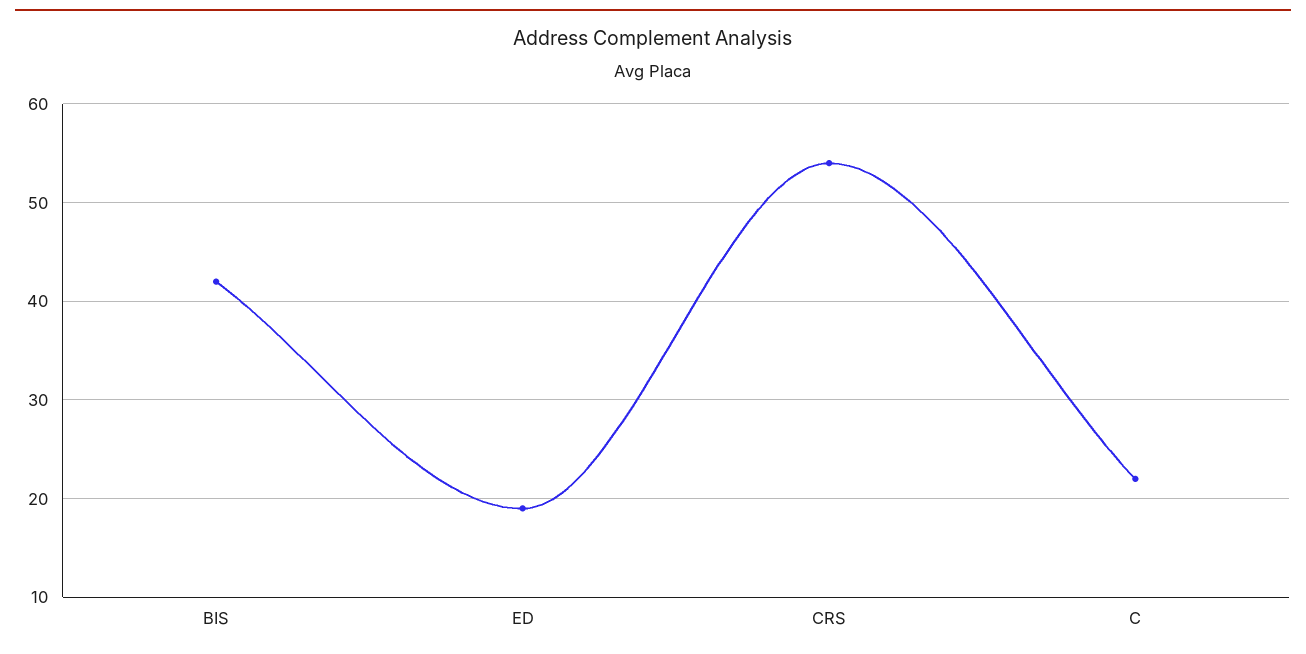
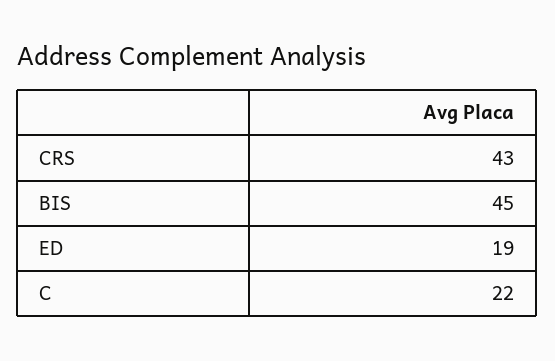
BIS: 42 -> 45
CRS: 54 -> 43

